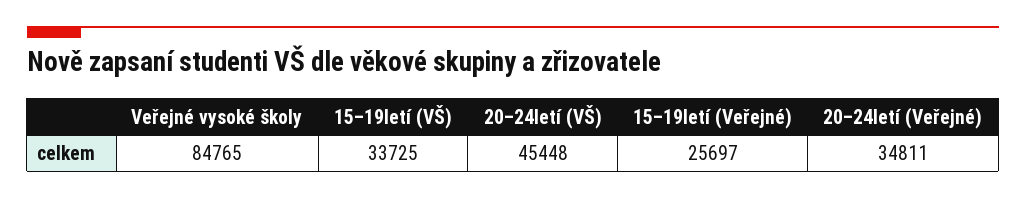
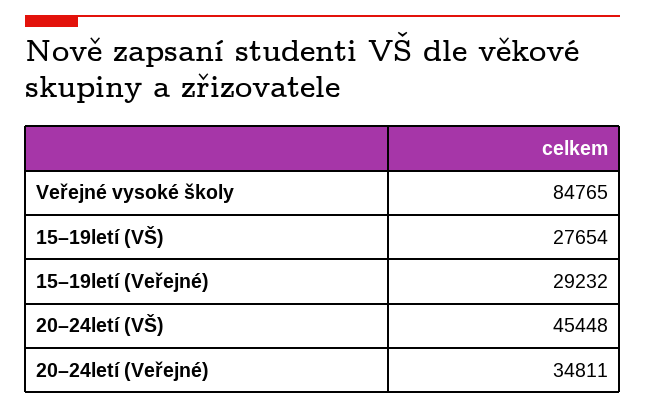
15–19letí (VŠ): 33725 -> 27654
15–19letí (Veřejné): 25697 -> 29232

